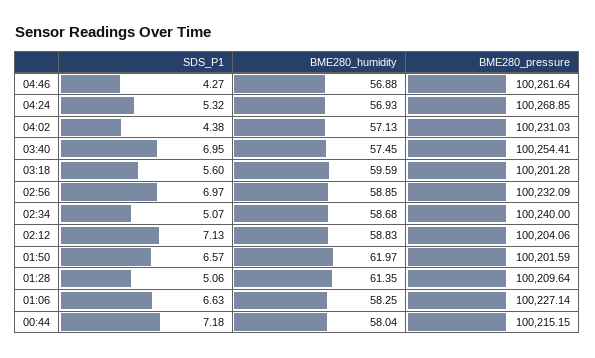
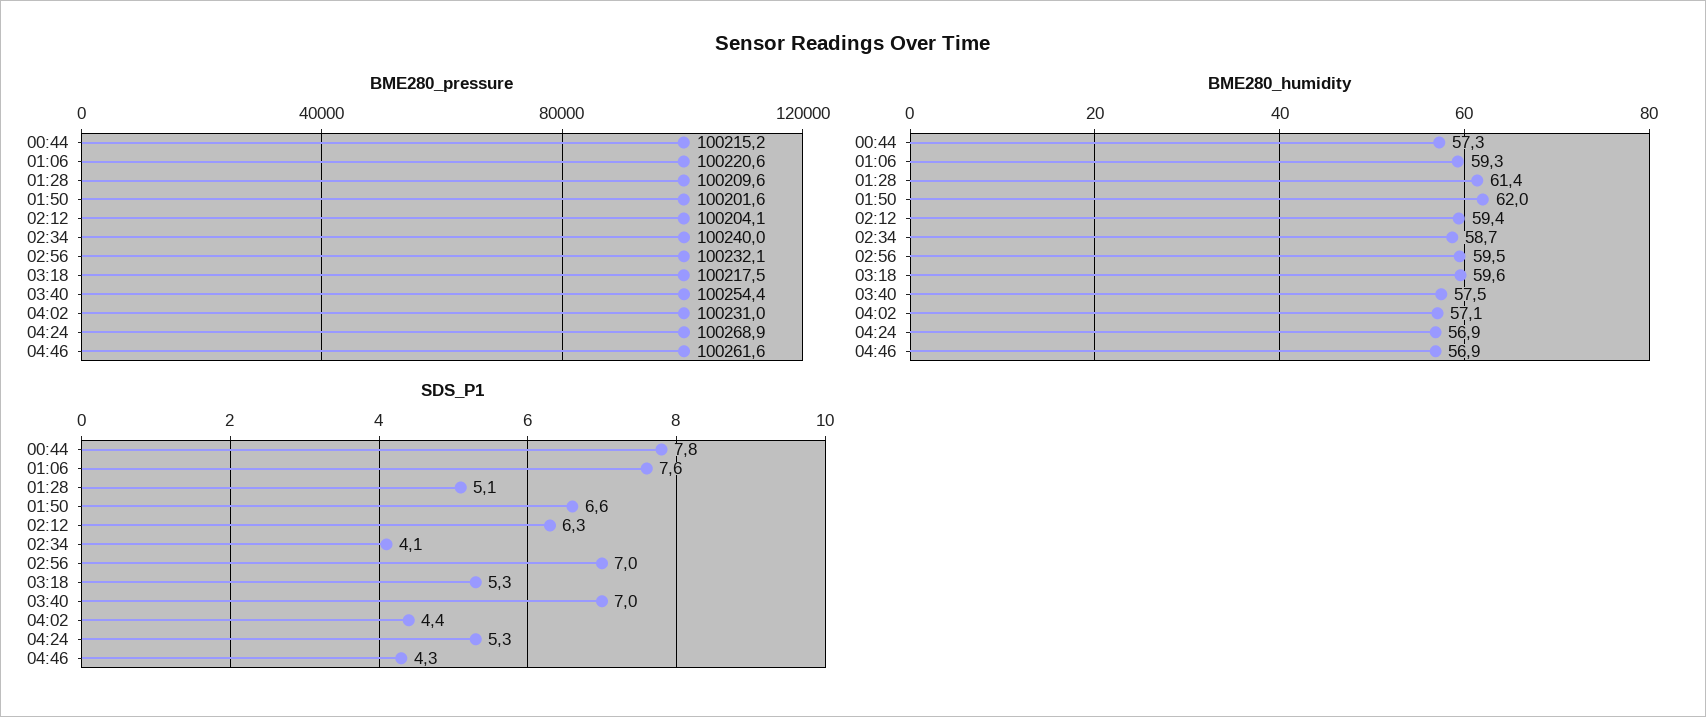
SDS_P1, 03:18: 5.6 -> 5.3
BME280_pressure, 03:18: 100201.28 -> 100217.5
BME280_humidity, 02:56: 58.85 -> 59.5
SDS_P1, 02:34: 5.07 -> 4.1
SDS_P1, 02:12: 7.13 -> 6.3
BME280_humidity, 02:12: 58.83 -> 59.4
SDS_P1, 01:06: 6.63 -> 7.6
BME280_humidity, 01:06: 58.25 -> 59.3
BME280_pressure, 01:06: 100227.14 -> 100220.6
SDS_P1, 00:44: 7.18 -> 7.8
BME280_humidity, 00:44: 58.04 -> 57.3

